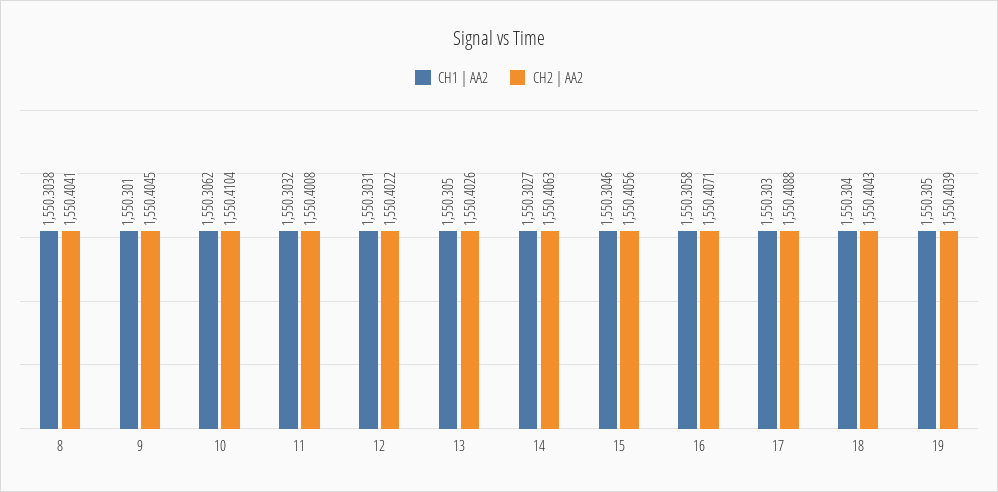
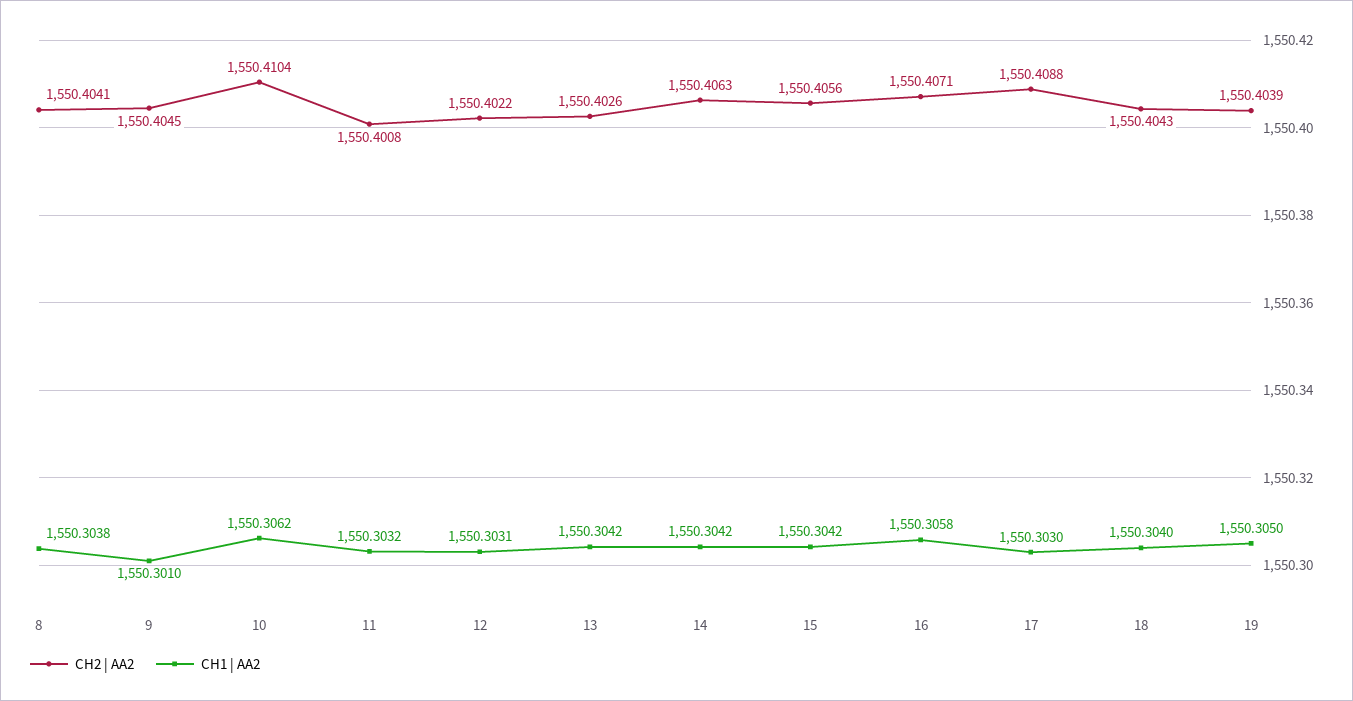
CH1 | AA2, 13: 1550.305 -> 1550.3042
CH1 | AA2, 14: 1550.3027 -> 1550.3042
CH1 | AA2, 15: 1550.3046 -> 1550.3042

